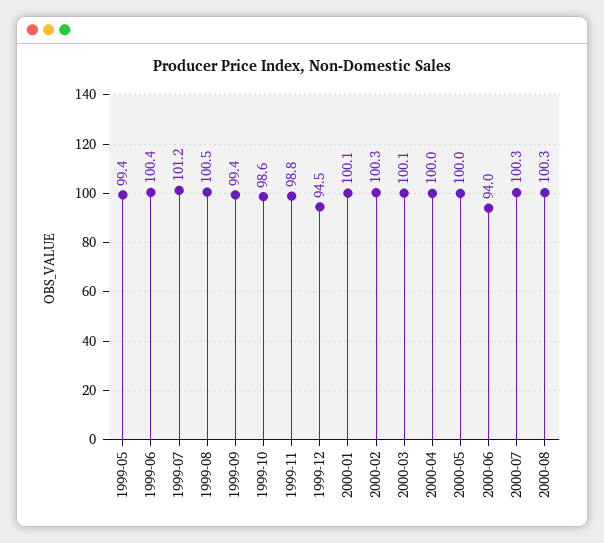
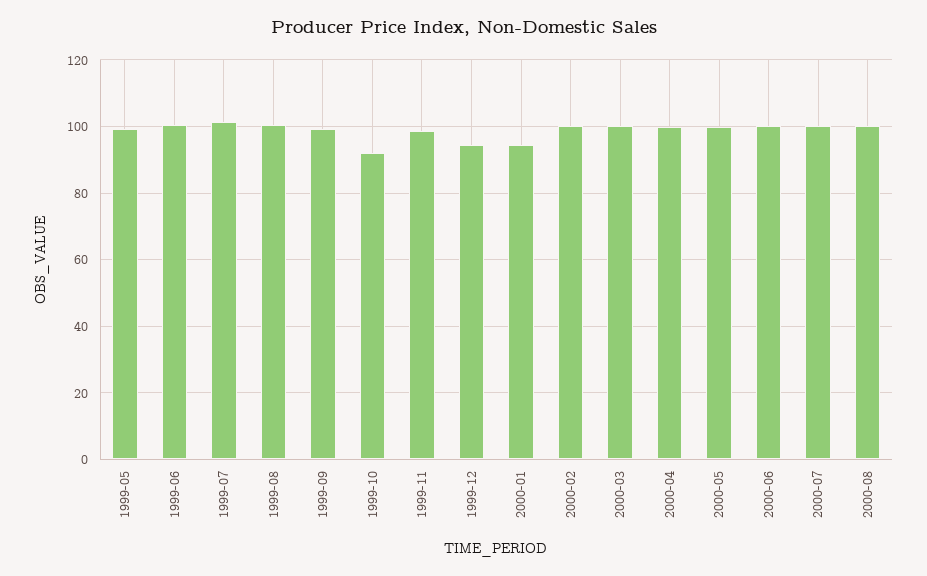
1999-10: 98.6 -> 92
2000-01: 100.1 -> 94
2000-06: 94 -> 100

